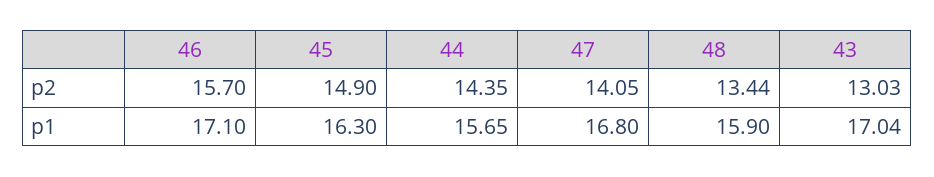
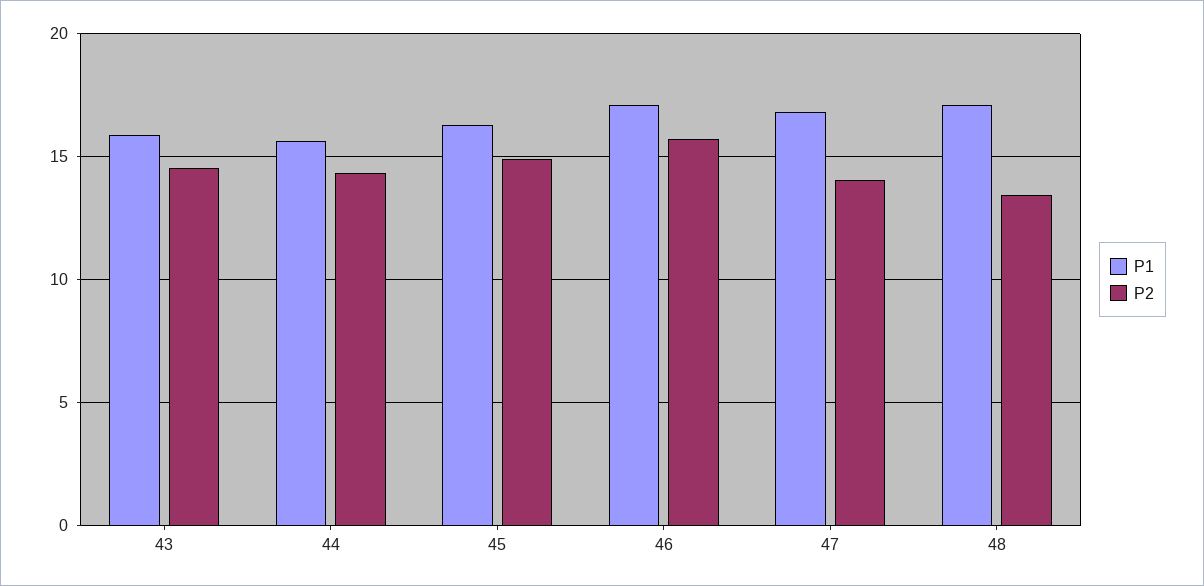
p2, 43: 13.03 -> 14.5
p1, 48: 15.9 -> 17
p1, 43: 17.04 -> 16

